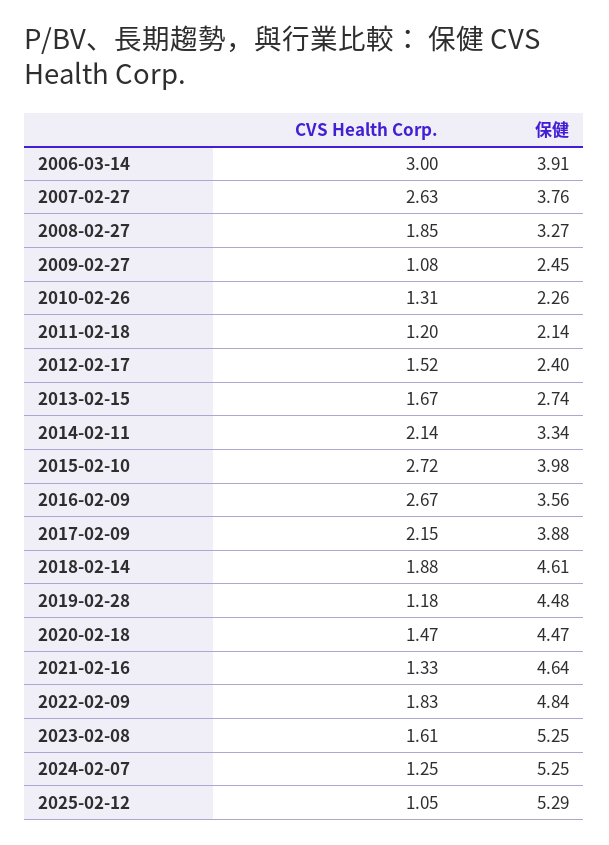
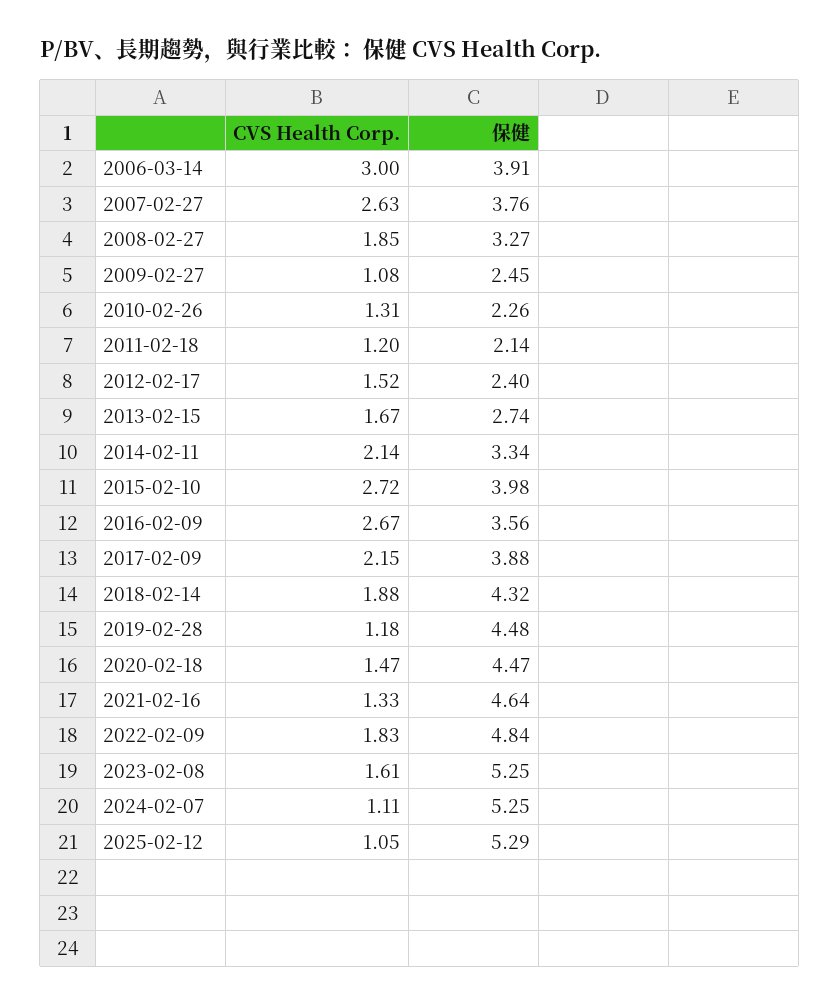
保健, 2018-02-14: 4.61 -> 4.32
CVS Health Corp., 2024-02-07: 1.25 -> 1.11

